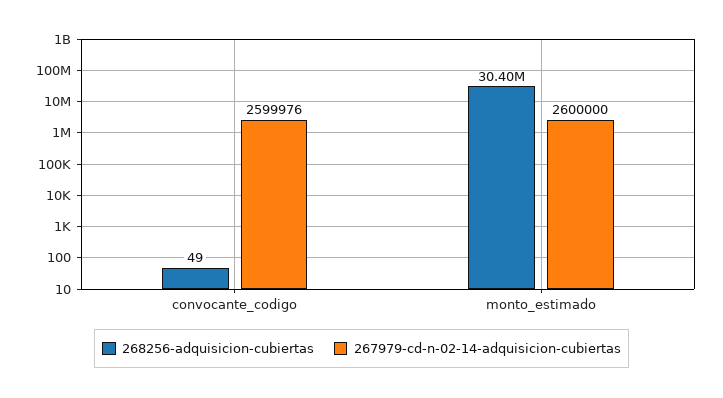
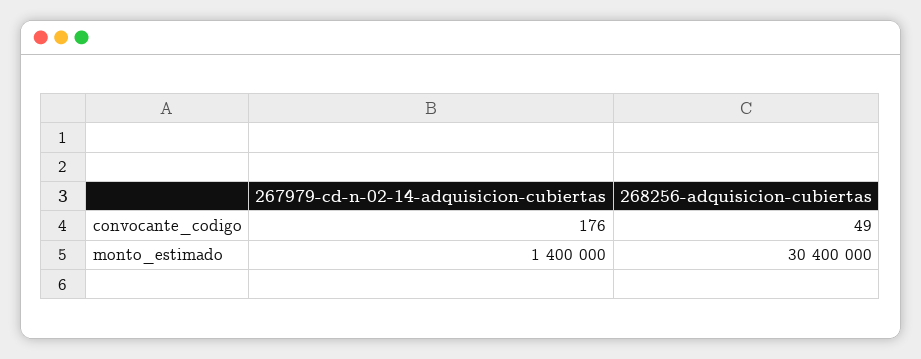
267979-cd-n-02-14-adquisicion-cubiertas, convocante_codigo: 2599976 -> 176
267979-cd-n-02-14-adquisicion-cubiertas, monto_estimado: 2600000 -> 1400000

